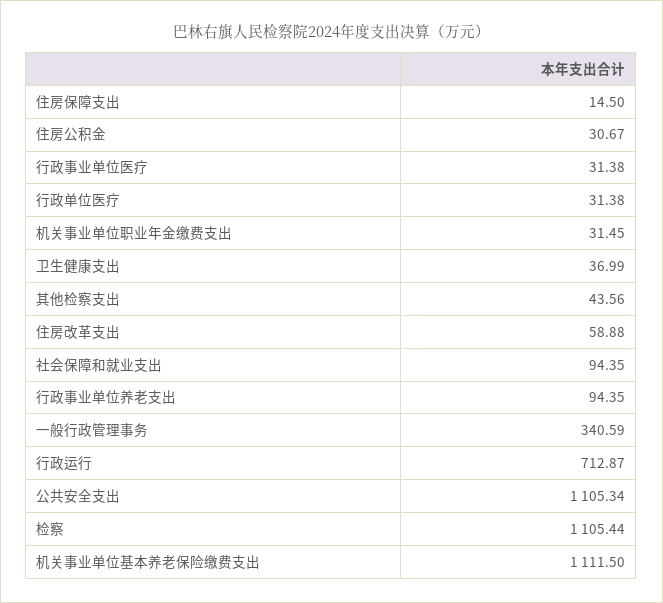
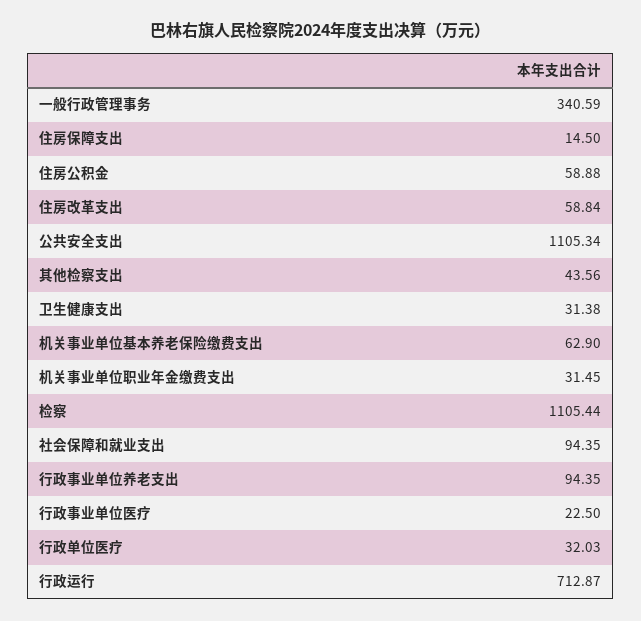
住房公积金: 30.67 -> 58.88
行政事业单位医疗: 31.38 -> 22.5
行政单位医疗: 31.38 -> 32.03
卫生健康支出: 36.99 -> 31.38
住房改革支出: 58.88 -> 58.84
机关事业单位基本养老保险缴费支出: 1111.5 -> 62.9

